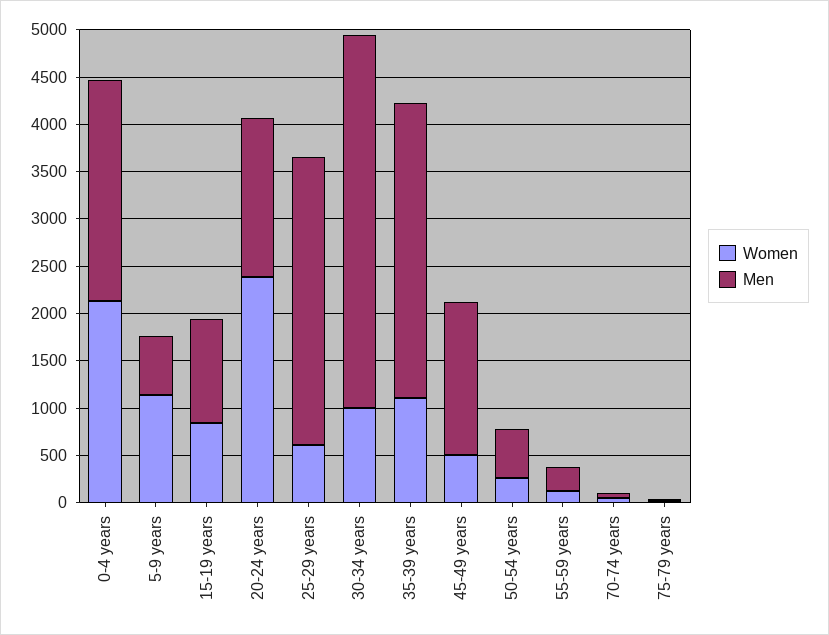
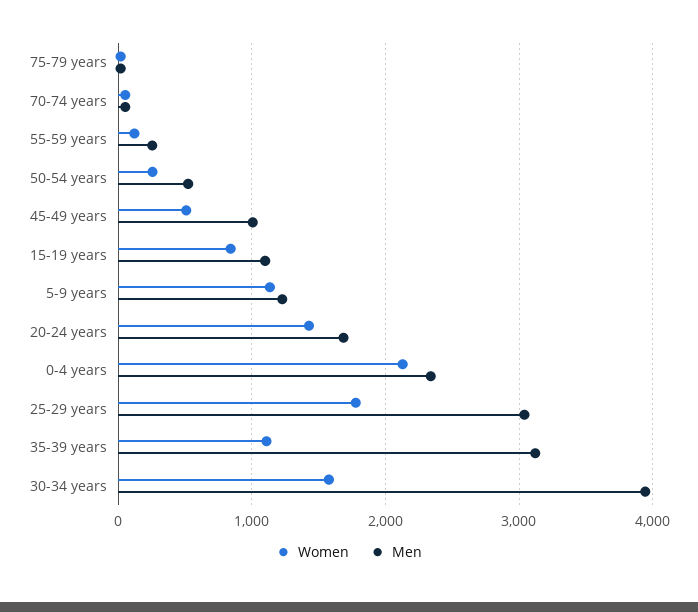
Men, 5-9 years: 600 -> 1200
Women, 20-24 years: 2400 -> 1400
Women, 25-29 years: 600 -> 1800
Women, 30-34 years: 1000 -> 1600
Men, 45-49 years: 1600 -> 1000

